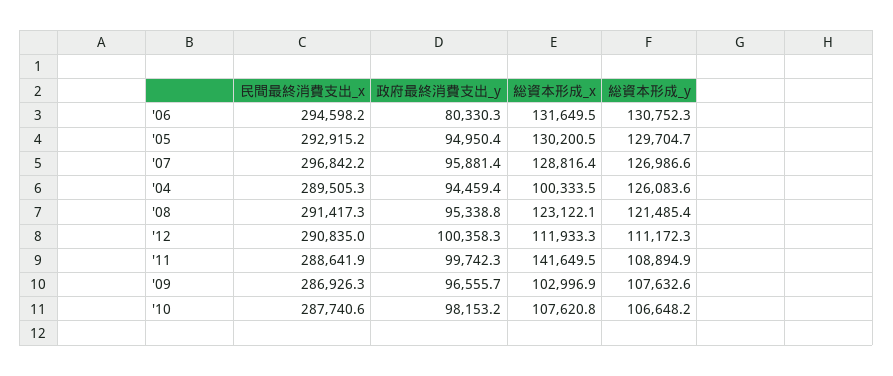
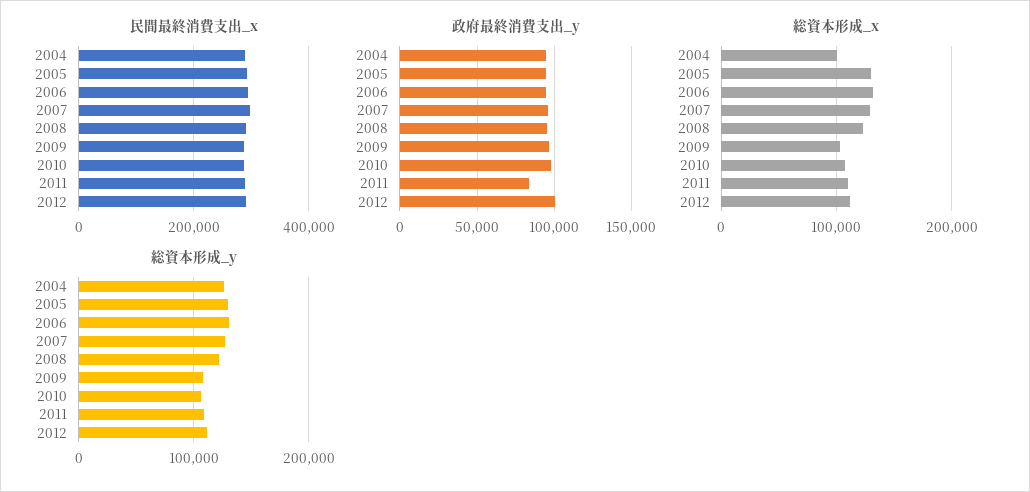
政府最終消費支出_y, '06: 80330.3 -> 95000
政府最終消費支出_y, '11: 99742.3 -> 85000
総資本形成_x, '11: 141649.5 -> 110000

